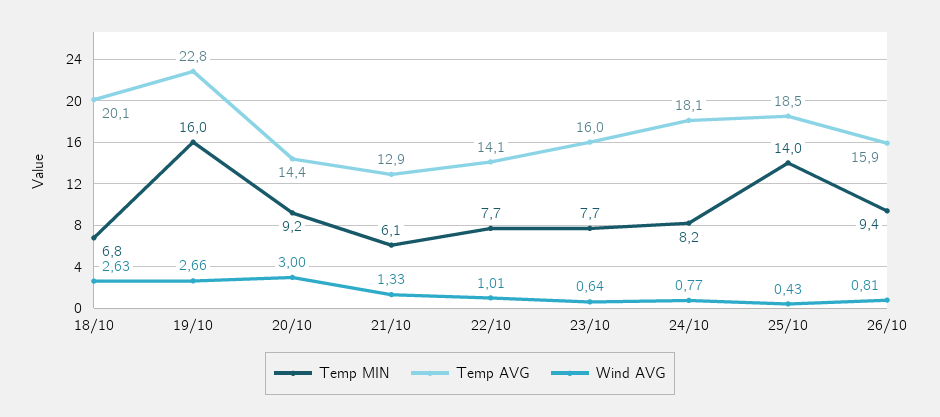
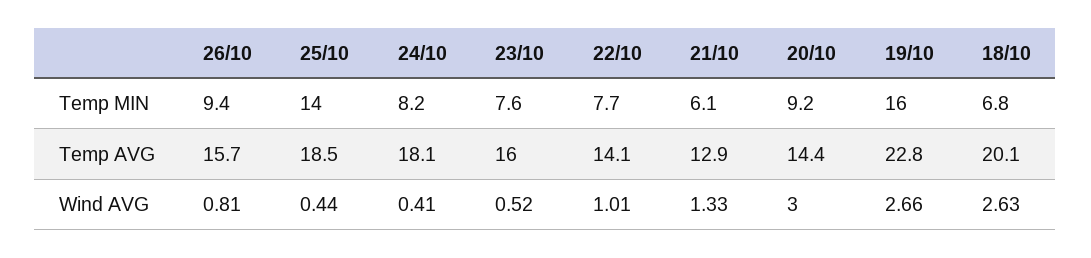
Temp MIN, 23/10: 7.7 -> 7.6
Wind AVG, 23/10: 0.64 -> 0.52
Wind AVG, 24/10: 0.77 -> 0.41
Wind AVG, 25/10: 0.43 -> 0.44
Temp AVG, 26/10: 15.9 -> 15.7

